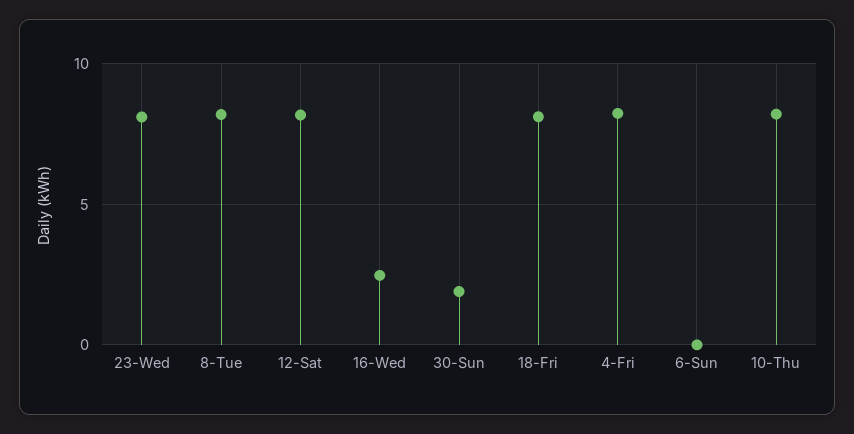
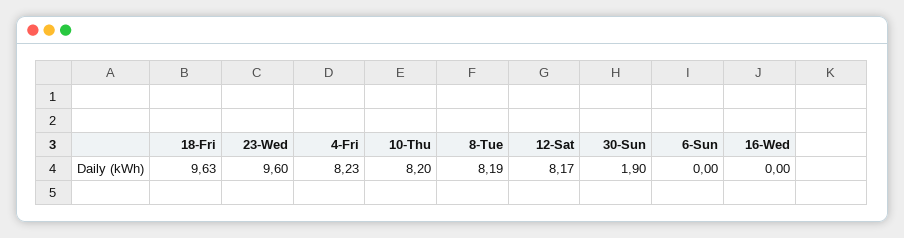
23-Wed: 8 -> 9.6
16-Wed: 2.5 -> 0
18-Fri: 8 -> 9.63

